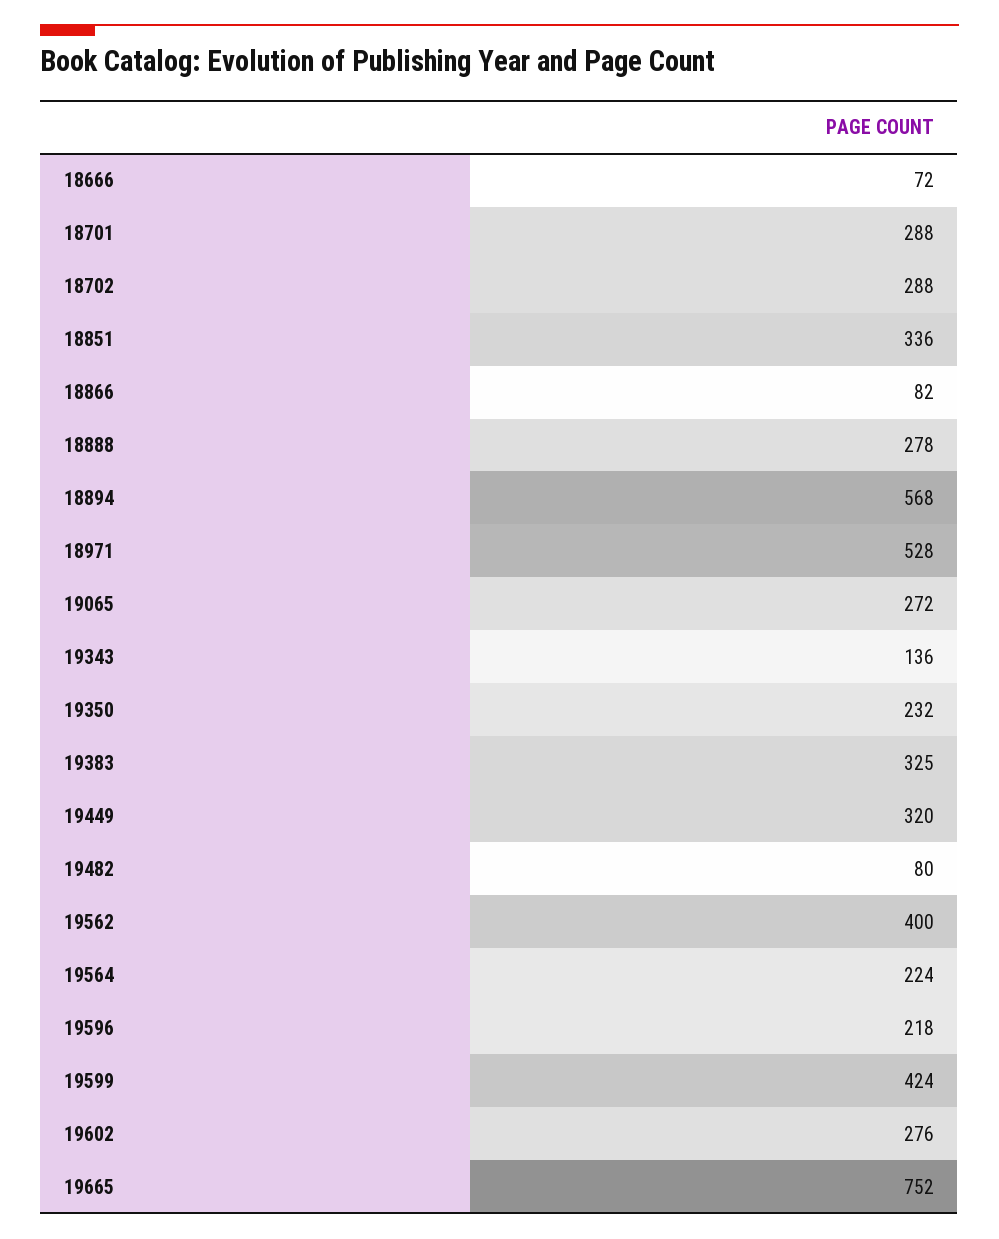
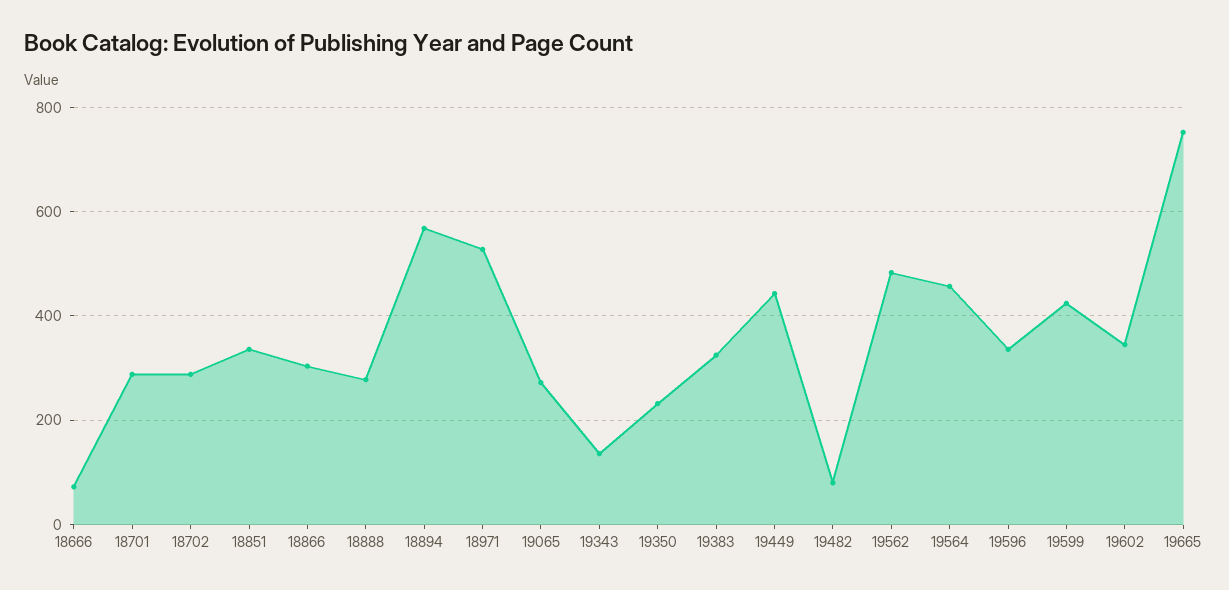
18866: 82 -> 300
19449: 320 -> 440
19562: 400 -> 480
19564: 224 -> 460
19596: 218 -> 340
19602: 276 -> 340

